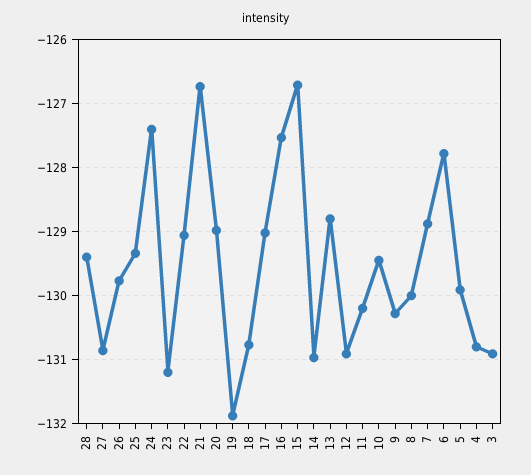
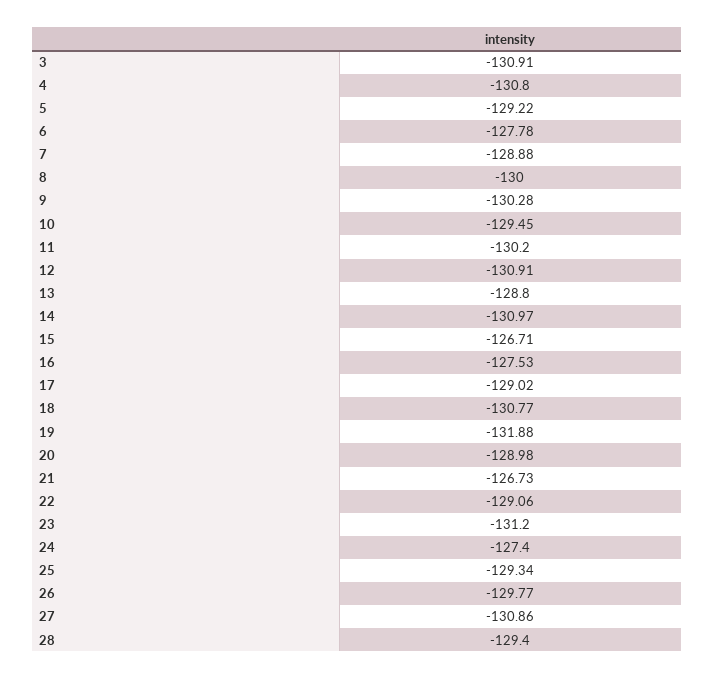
5: -129.9 -> -129.22

